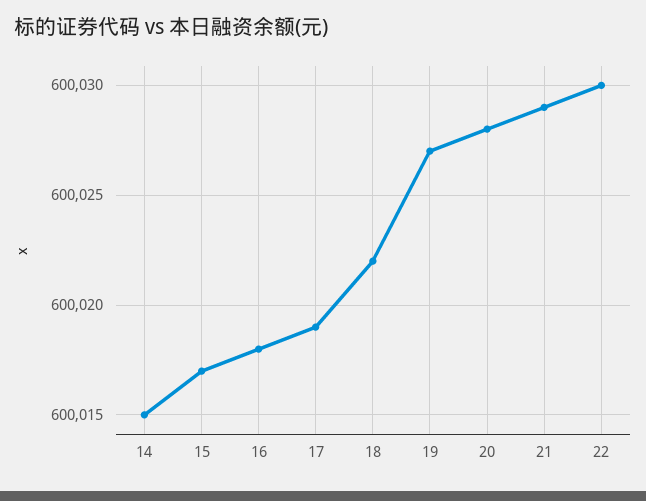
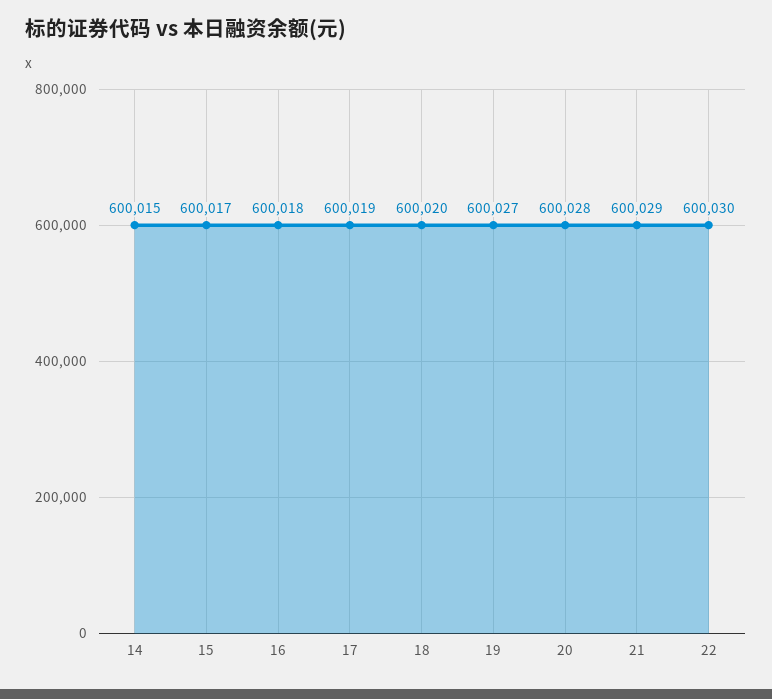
18: 600022 -> 600020

